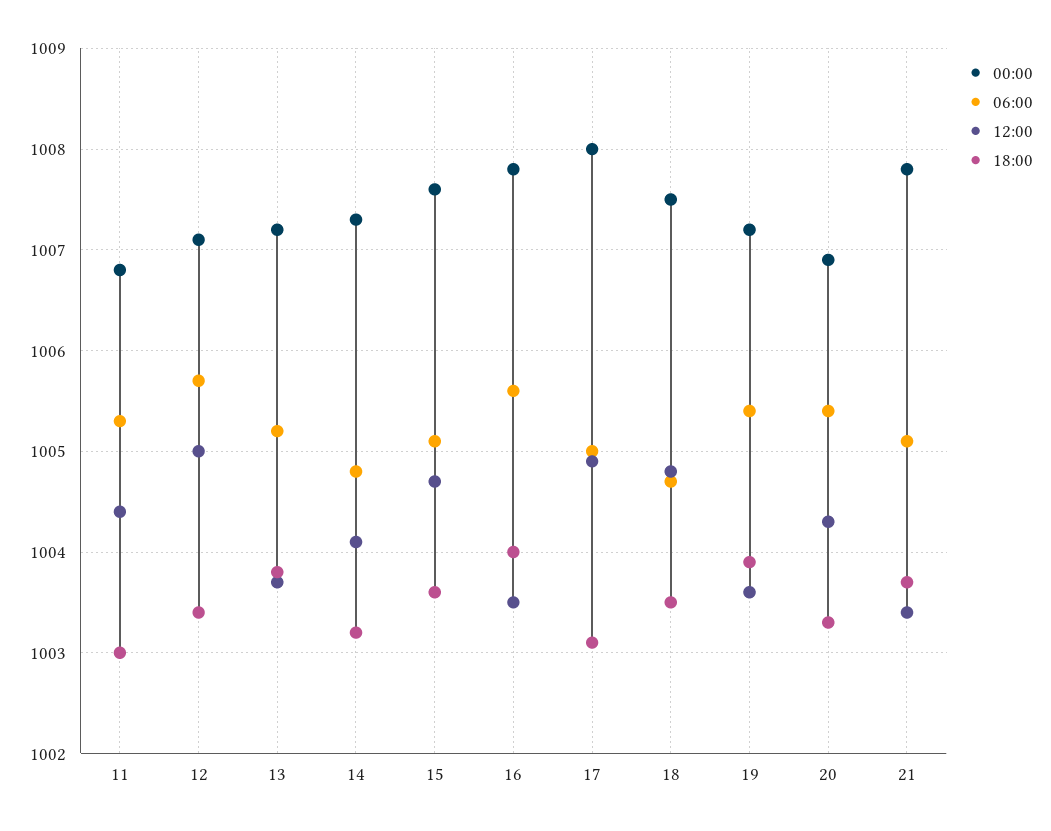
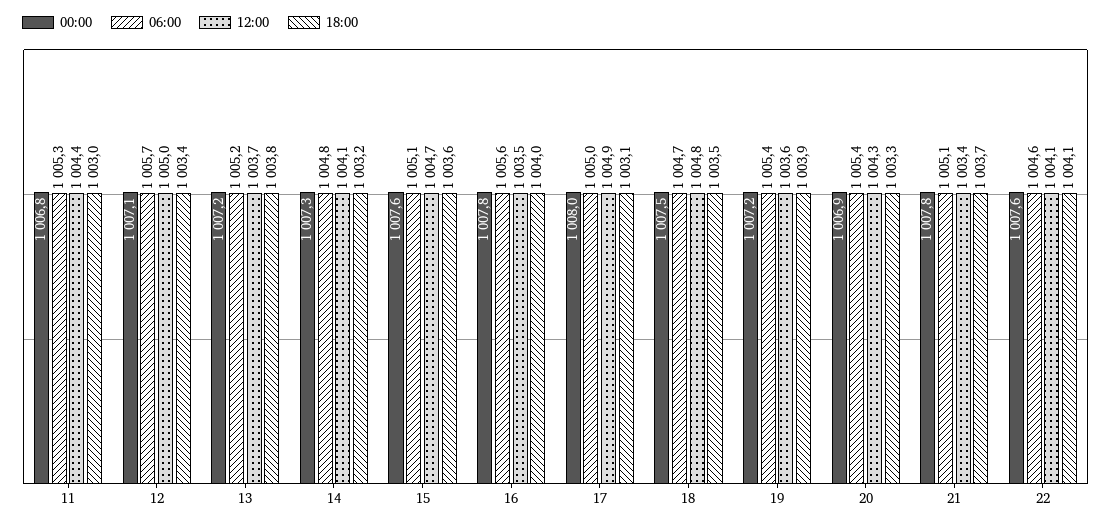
00:00, 22: none -> 1007.6
06:00, 22: none -> 1004.6
12:00, 22: none -> 1004.1
18:00, 22: none -> 1004.1

